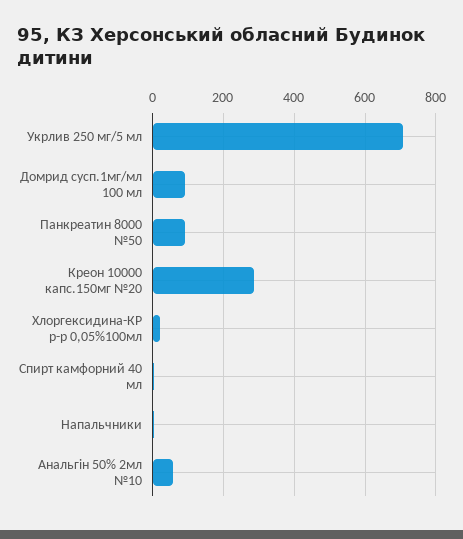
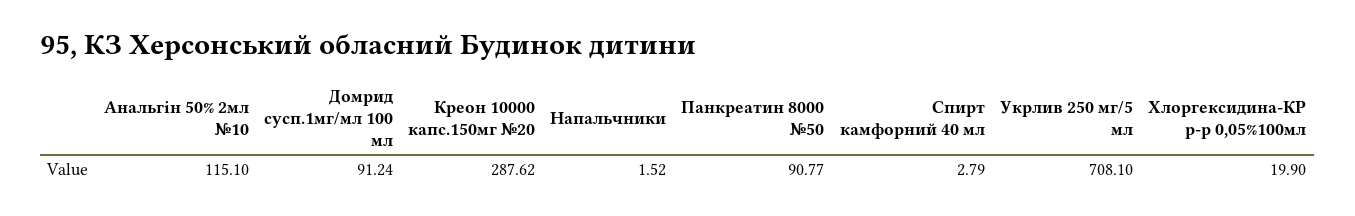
Анальгін 50% 2мл №10: 60 -> 115.1

